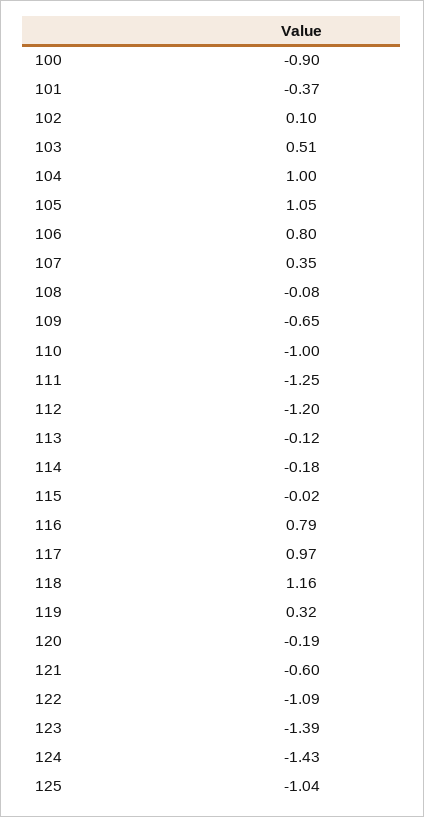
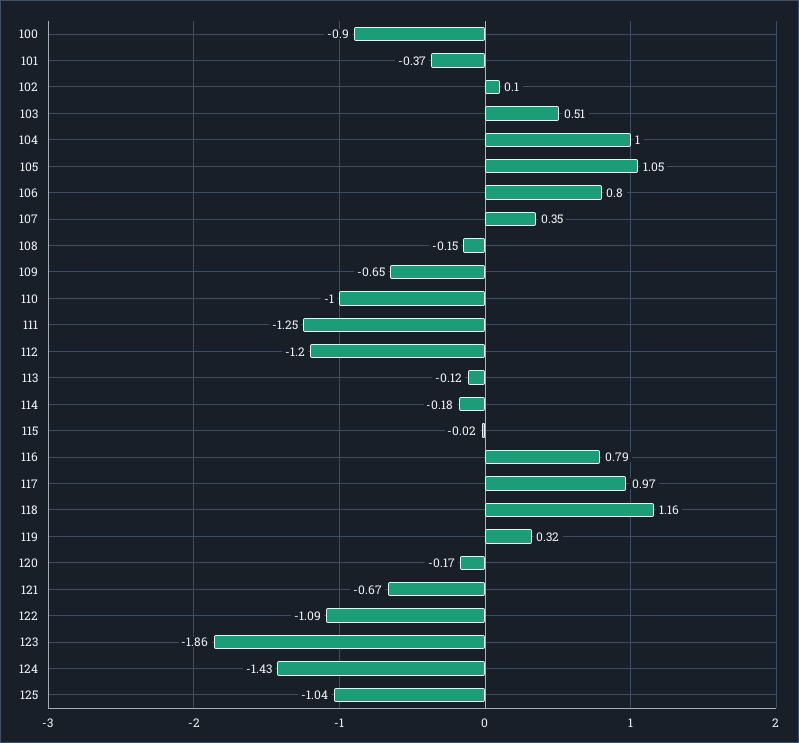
108: -0.08 -> -0.15
120: -0.19 -> -0.17
121: -0.6 -> -0.67
123: -1.39 -> -1.86

